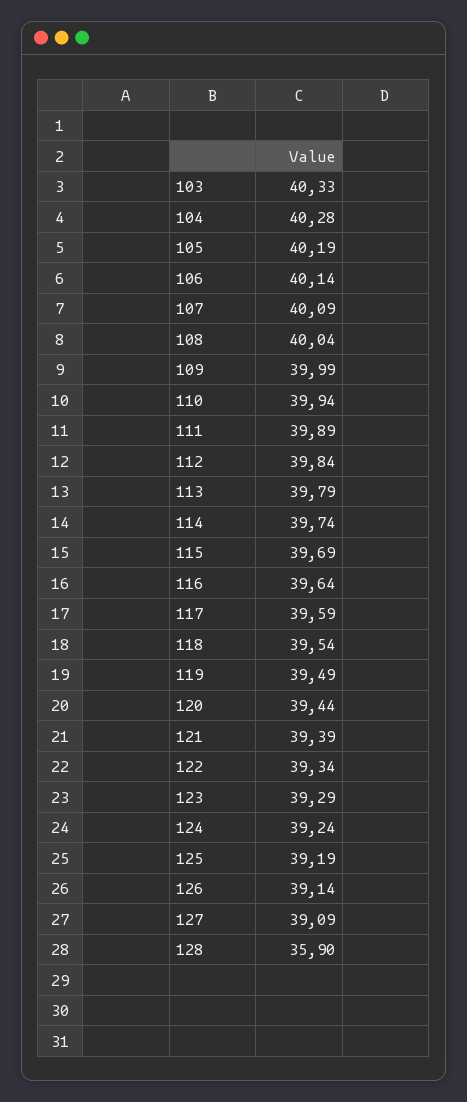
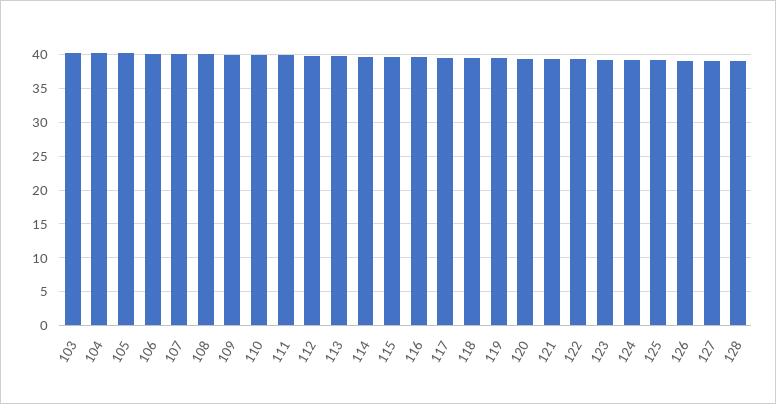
128: 35.9 -> 39

